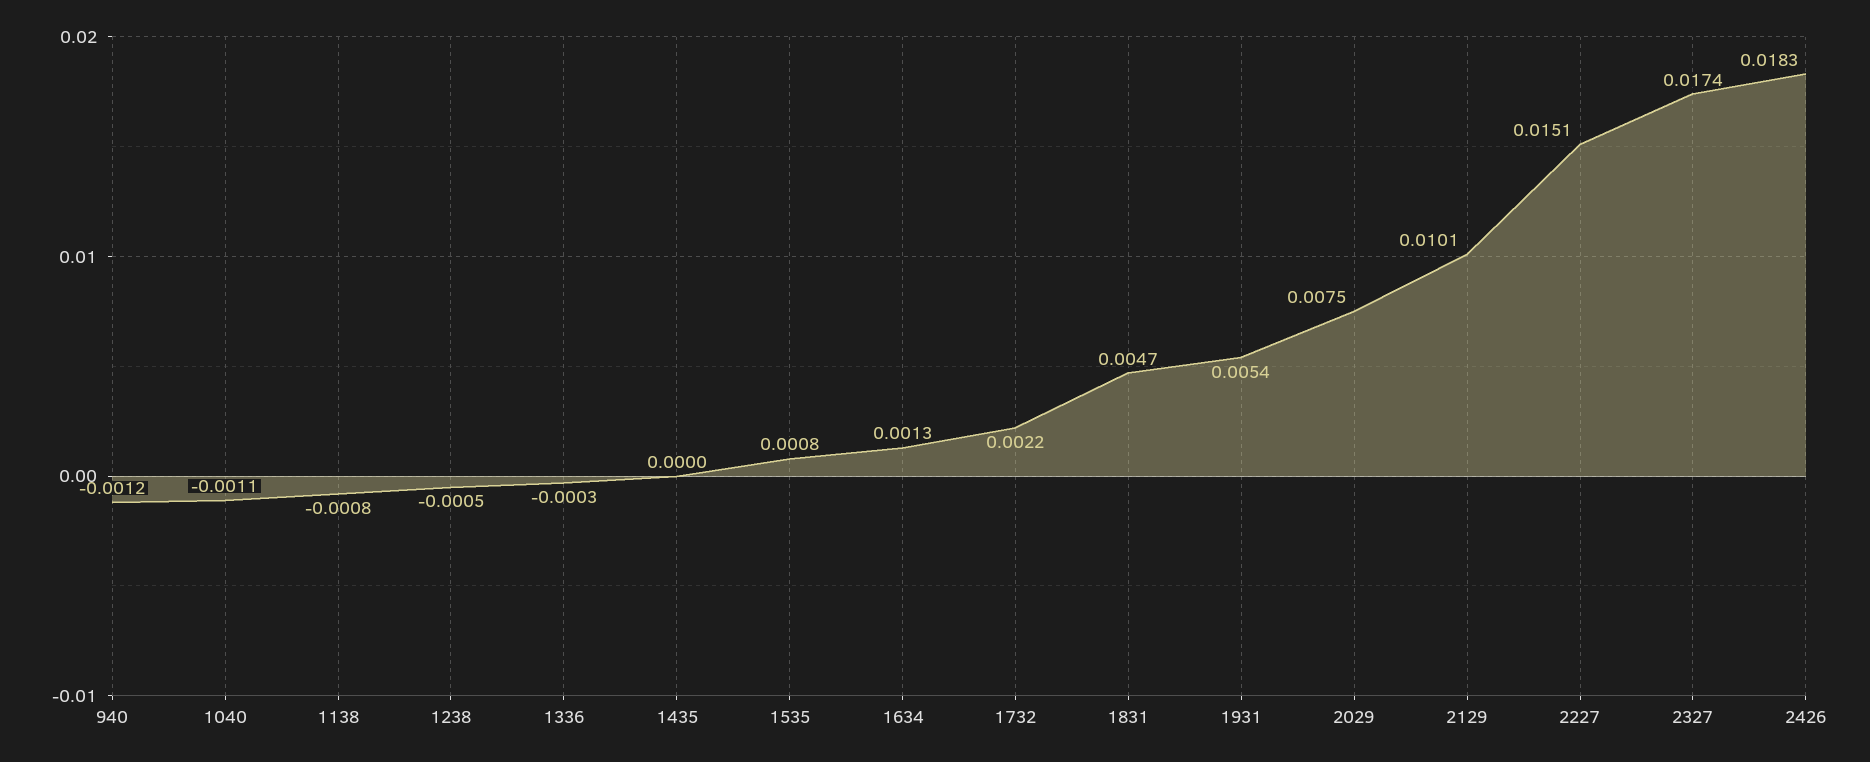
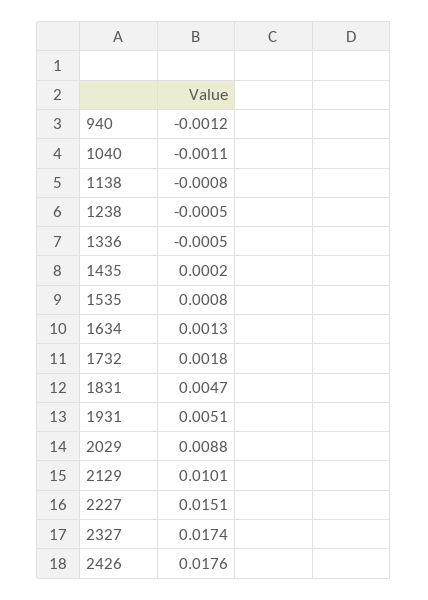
1336: -0.0003 -> -0.0005
1435: 0 -> 0.0002
1732: 0.0022 -> 0.0018
1931: 0.0054 -> 0.0051
2029: 0.0075 -> 0.0088
2426: 0.0183 -> 0.0176

